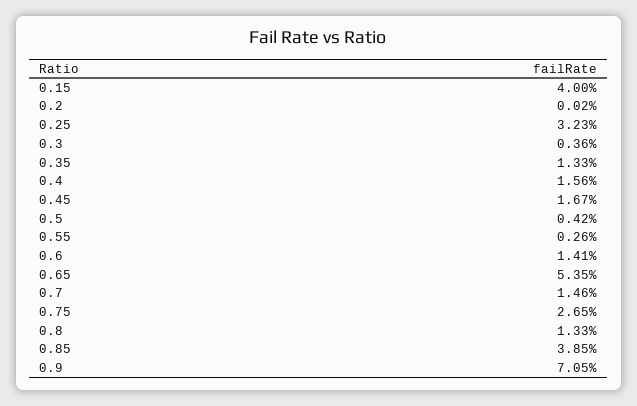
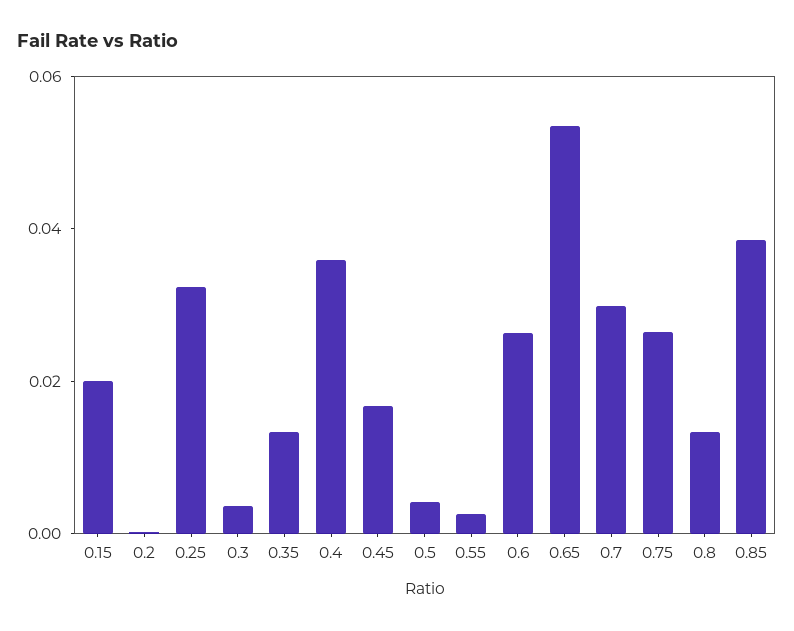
0.15: 0.04 -> 0.02
0.4: 0.0156 -> 0.035
0.6: 0.0141 -> 0.025
0.7: 0.0146 -> 0.03
0.9: 0.0705 -> none

